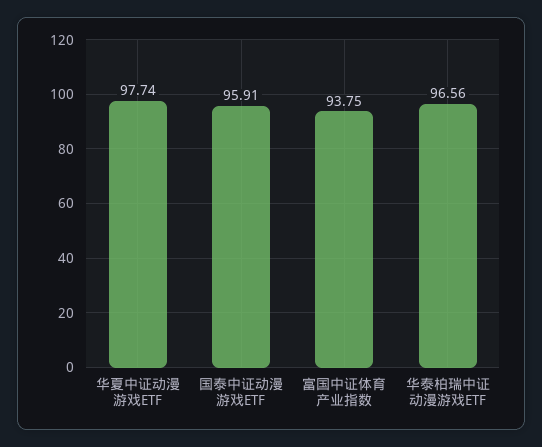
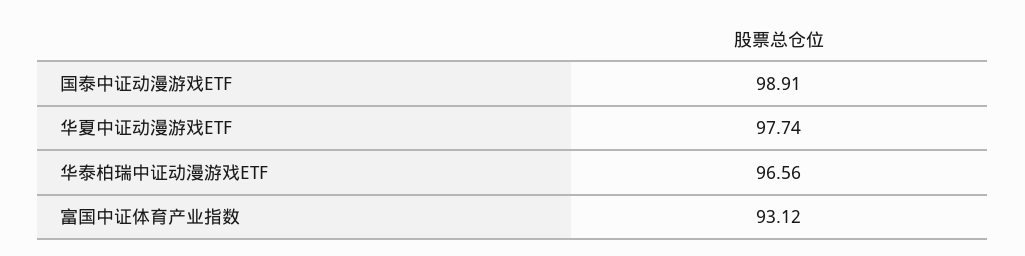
国泰中证动漫游戏ETF: 95.91 -> 98.91
富国中证体育产业指数: 93.75 -> 93.12

